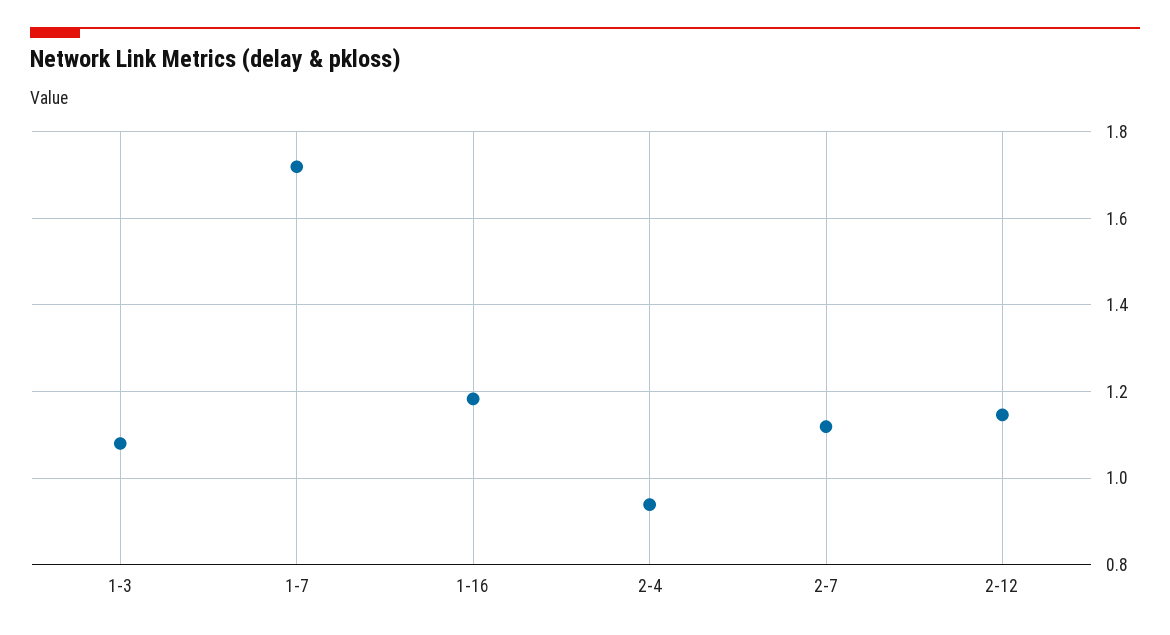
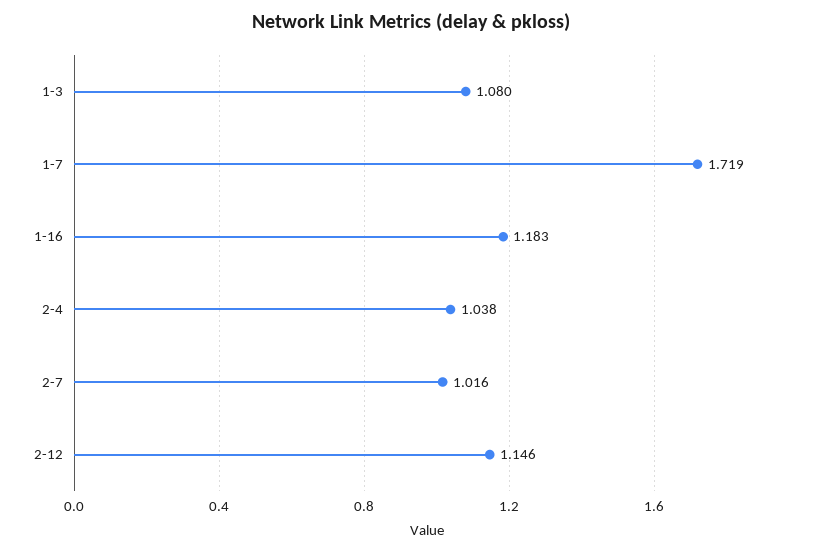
2-4: 0.94 -> 1.038
2-7: 1.12 -> 1.016

